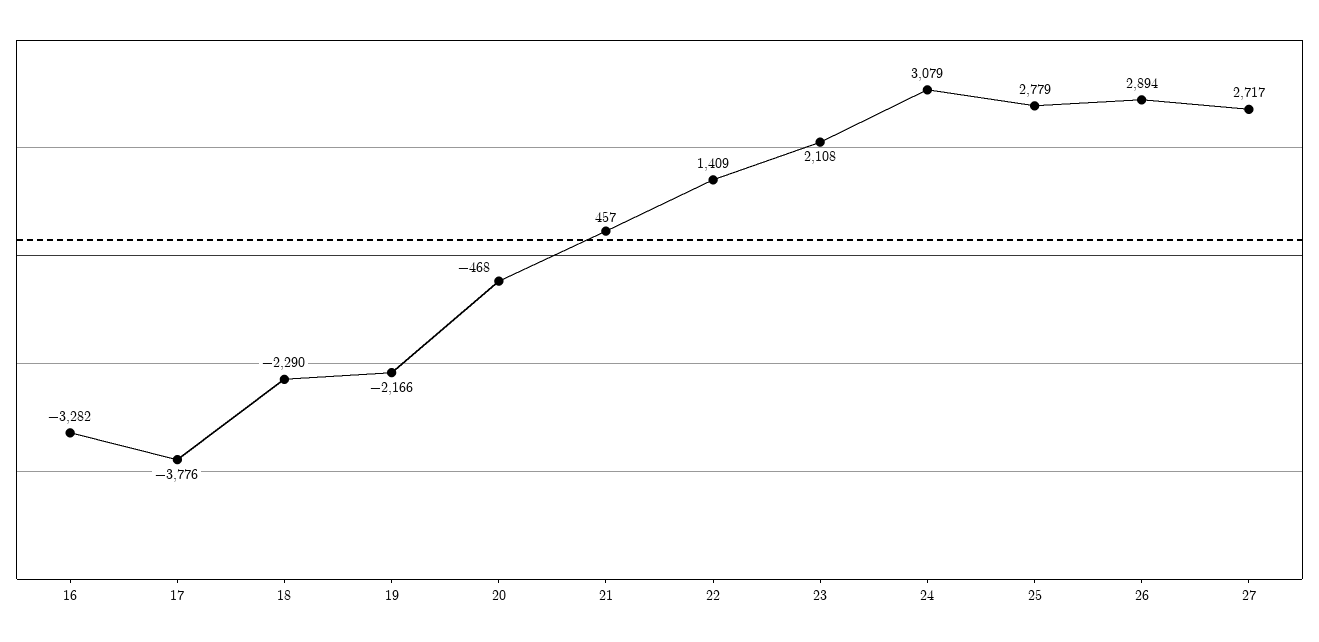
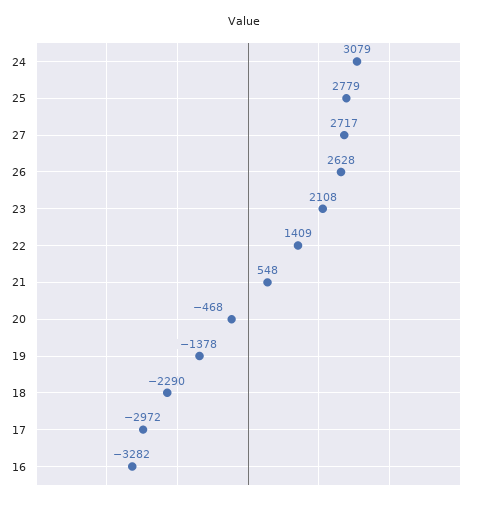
17: -3776 -> -2972
19: -2166 -> -1378
21: 457 -> 548
26: 2894 -> 2628

